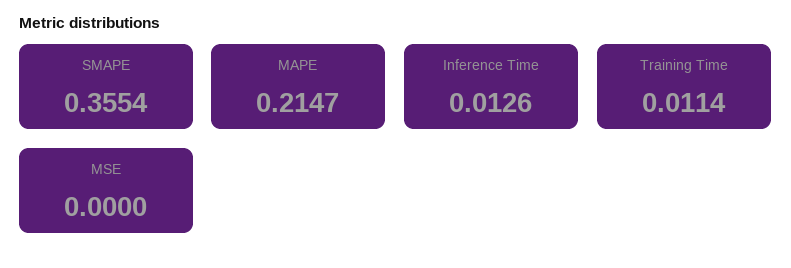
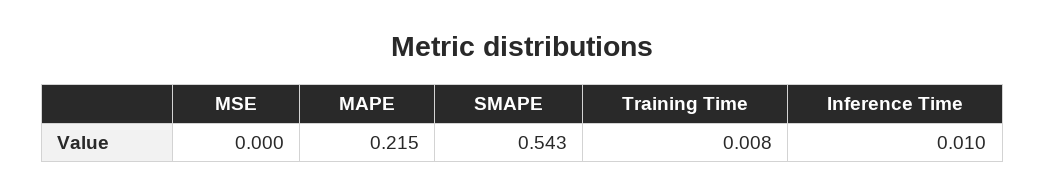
SMAPE: 0.3554 -> 0.543
Inference Time: 0.0126 -> 0.01
Training Time: 0.0114 -> 0.008

